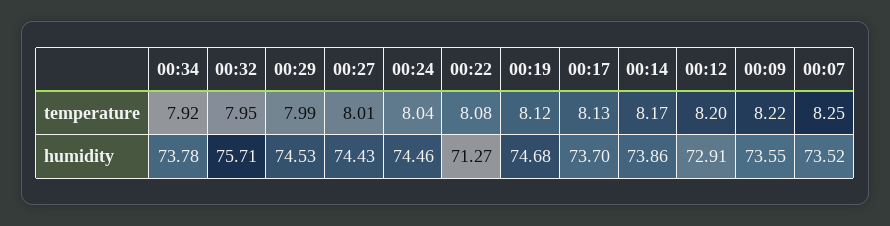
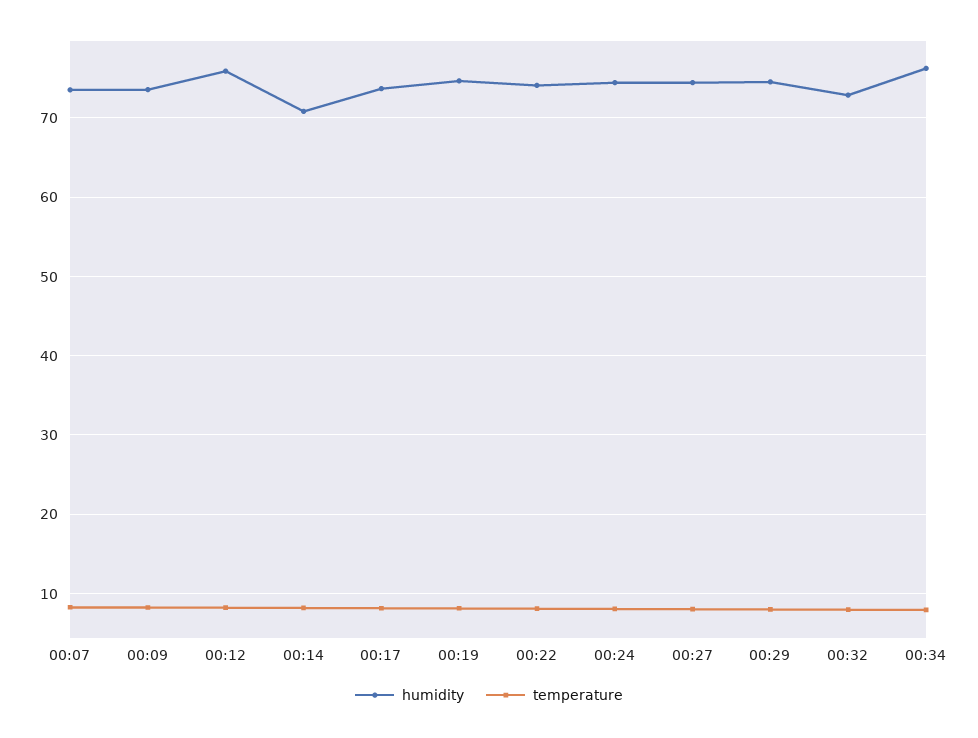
humidity, 00:34: 73.78 -> 76
humidity, 00:32: 75.71 -> 73
humidity, 00:22: 71.27 -> 74
humidity, 00:14: 73.86 -> 71
humidity, 00:12: 72.91 -> 76

